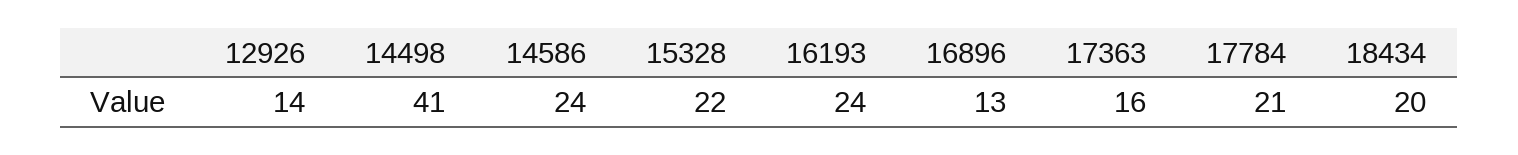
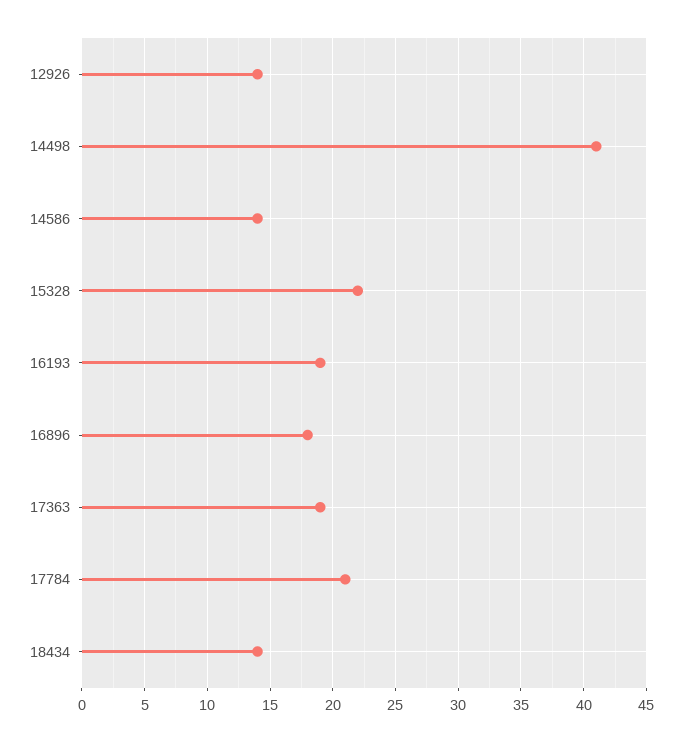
14586: 24 -> 14
16193: 24 -> 19
16896: 13 -> 18
17363: 16 -> 19
18434: 20 -> 14

